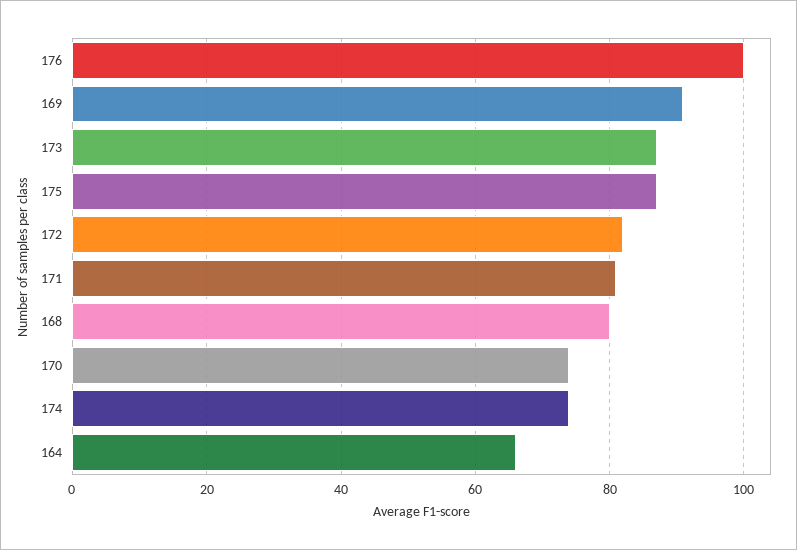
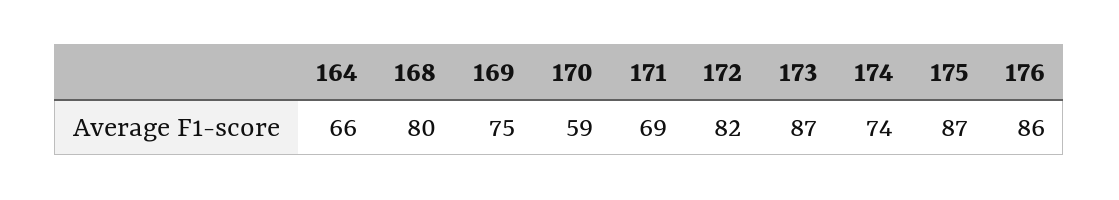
176: 100 -> 86
169: 90 -> 75
171: 80 -> 69
170: 75 -> 59

